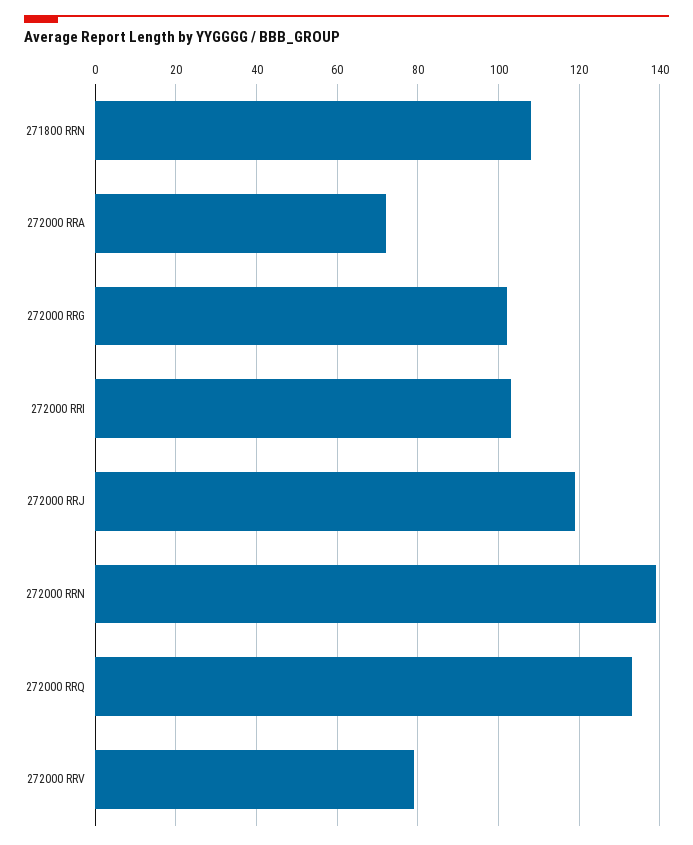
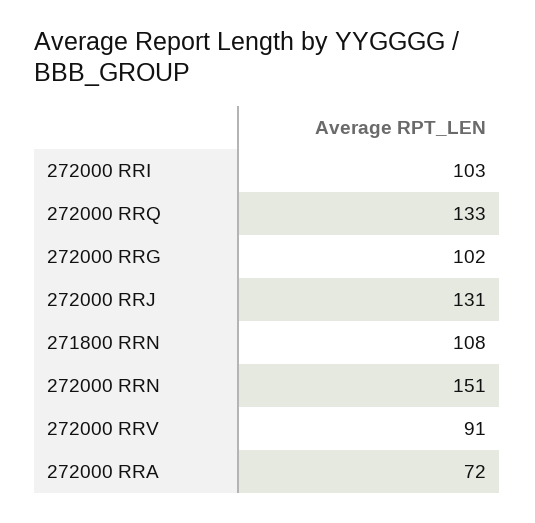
272000 RRJ: 120 -> 131
272000 RRN: 140 -> 151
272000 RRV: 80 -> 91

